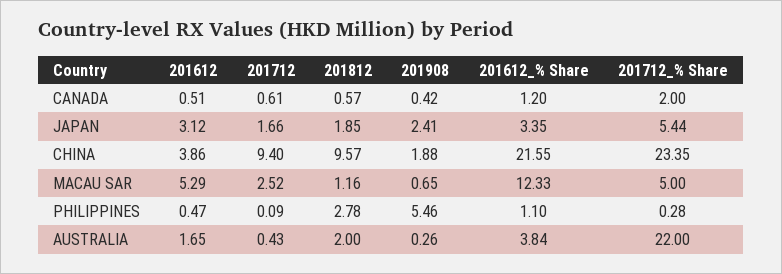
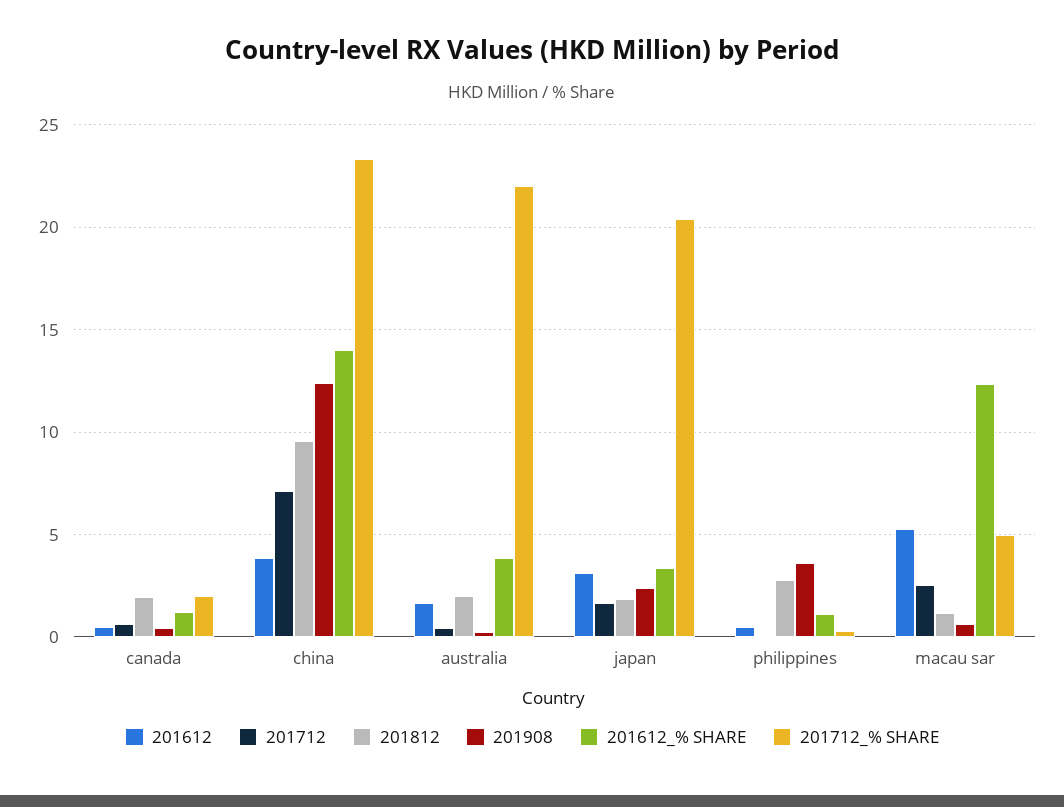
201812, CANADA: 0.57 -> 2
201712_% Share, JAPAN: 5.44 -> 20.5
201712, CHINA: 9.4 -> 7
201908, CHINA: 1.88 -> 12.5
201612_% Share, CHINA: 21.55 -> 14
201908, PHILIPPINES: 5.46 -> 3.5

